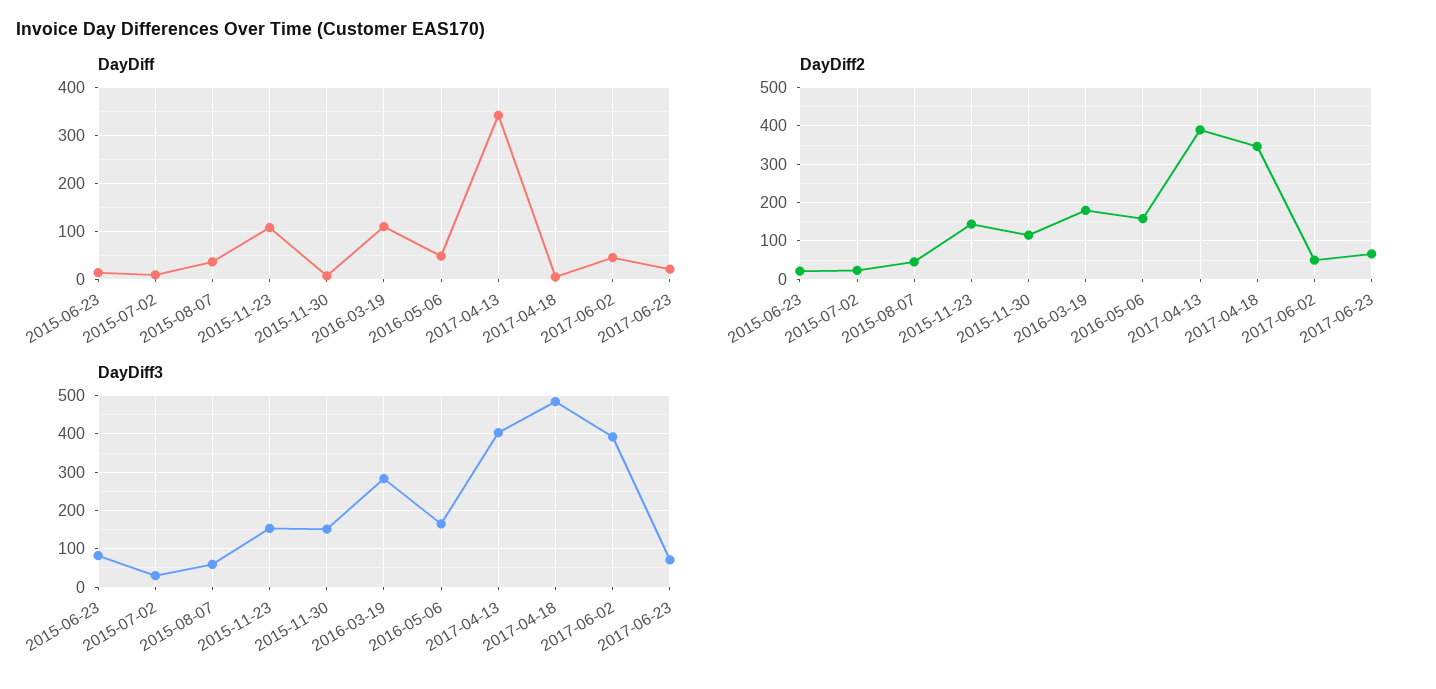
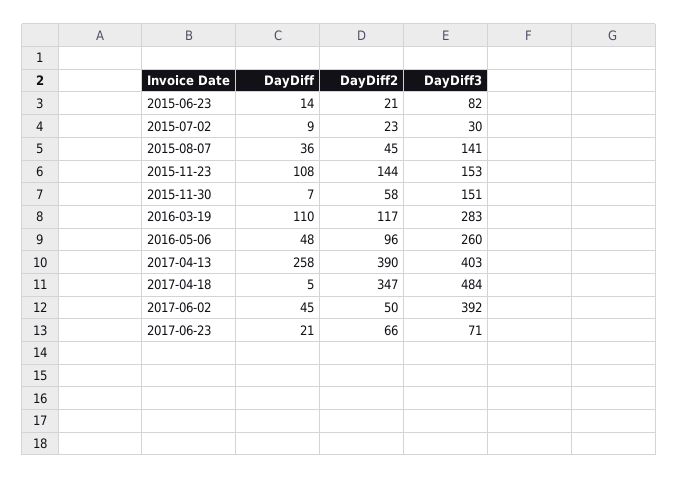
DayDiff, 2017-04-13: 340 -> 258
DayDiff2, 2015-11-30: 120 -> 58
DayDiff2, 2016-03-19: 180 -> 117
DayDiff2, 2016-05-06: 160 -> 96
DayDiff3, 2015-08-07: 60 -> 141
DayDiff3, 2016-05-06: 160 -> 260

